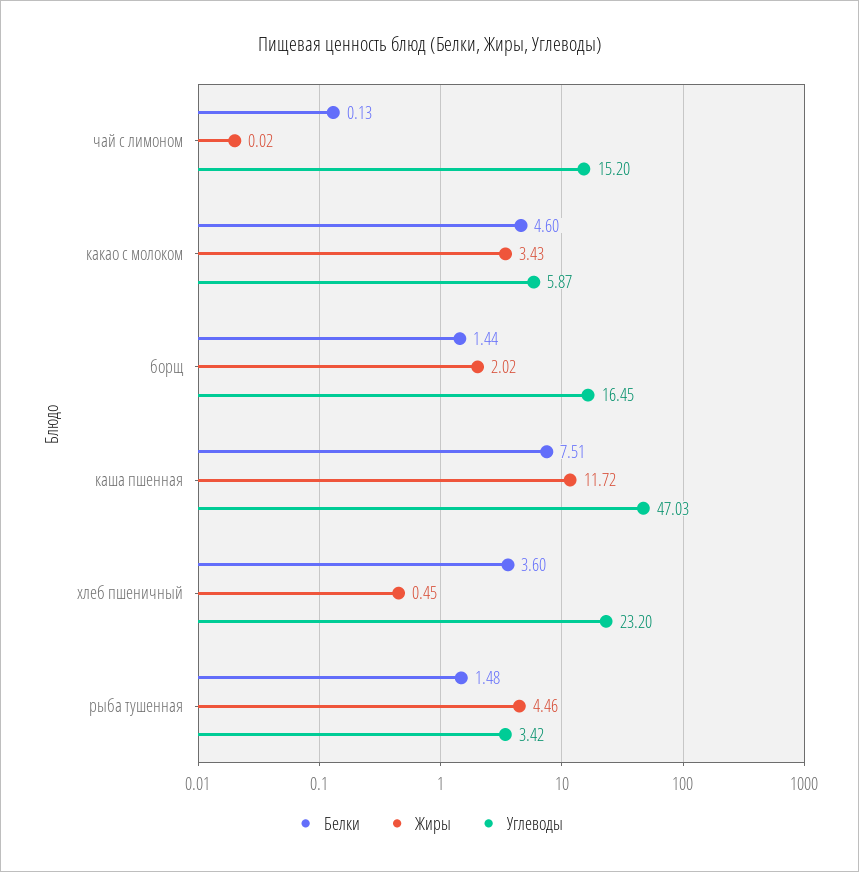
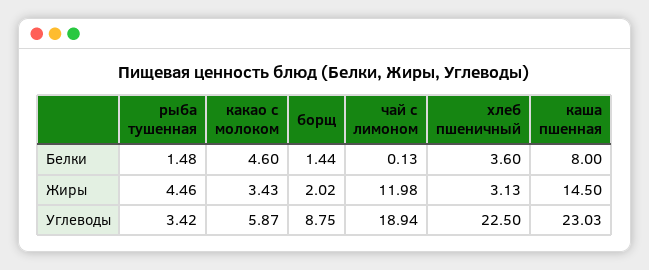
Жиры, чай с лимоном: 0.02 -> 11.98
Углеводы, чай с лимоном: 15.2 -> 18.94
Углеводы, борщ: 16.45 -> 8.75
Белки, каша пшенная: 7.51 -> 8
Жиры, каша пшенная: 11.72 -> 14.5
Углеводы, каша пшенная: 47.03 -> 23.03
Жиры, хлеб пшеничный: 0.45 -> 3.13
Углеводы, хлеб пшеничный: 23.2 -> 22.5

